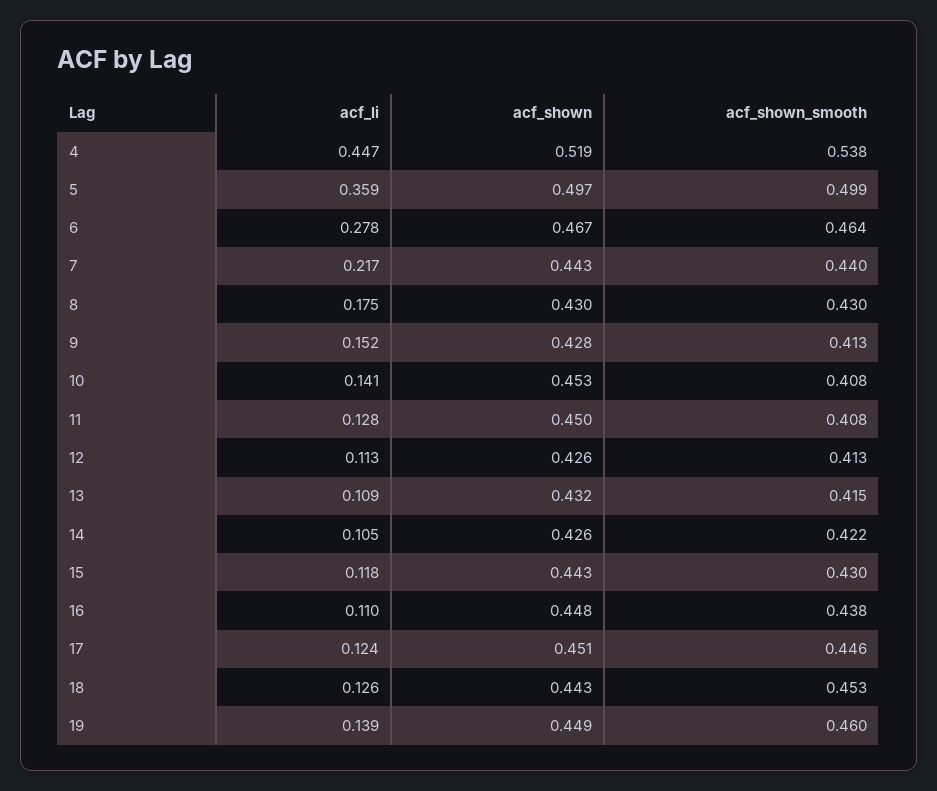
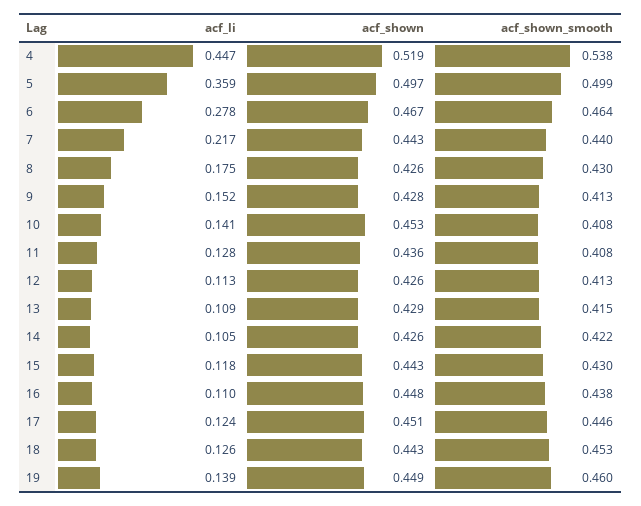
acf_shown, 8: 0.43 -> 0.426
acf_shown, 11: 0.45 -> 0.436
acf_shown, 13: 0.432 -> 0.429

